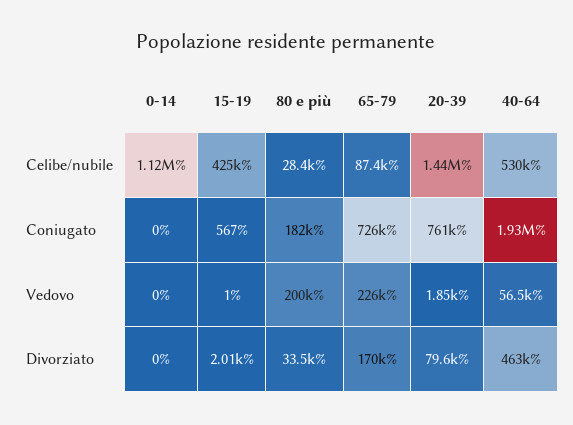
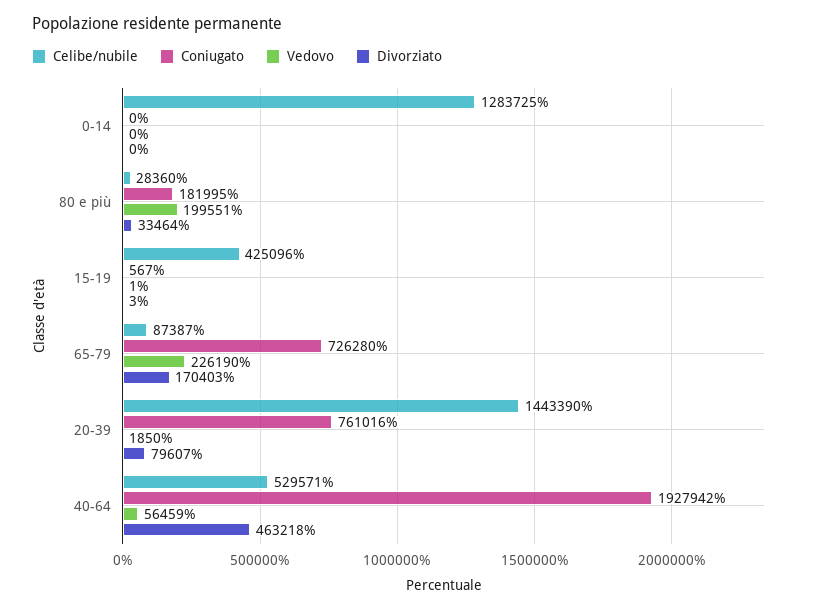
Celibe/nubile, 0-14: 1120000 -> 1283725
Divorziato, 15-19: 2010 -> 3

